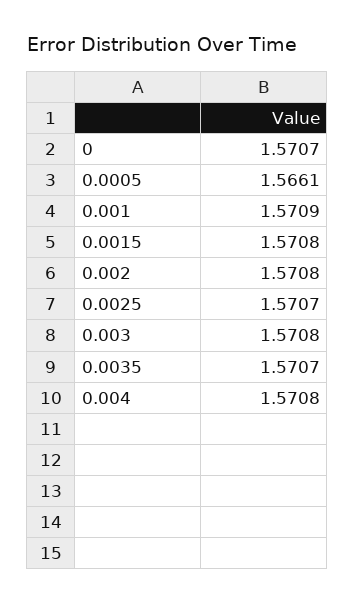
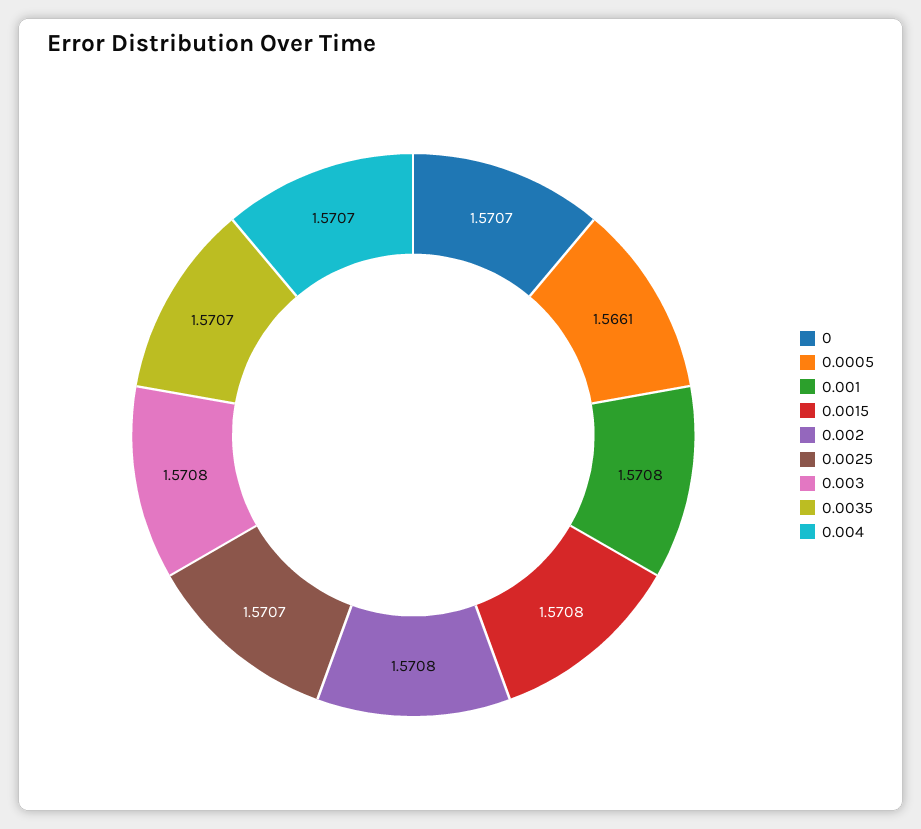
0.001: 1.5709 -> 1.5708
0.004: 1.5708 -> 1.5707

